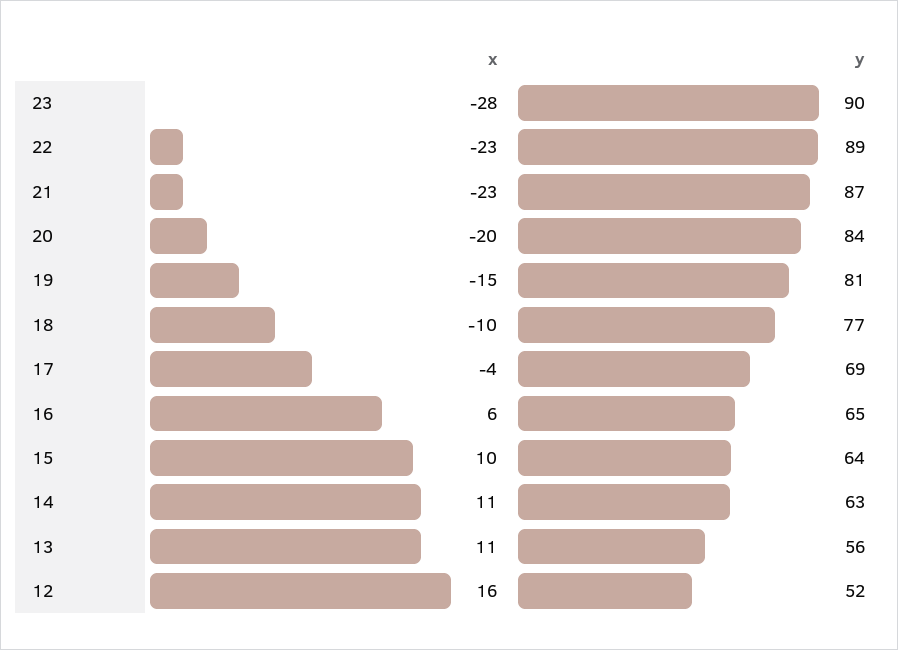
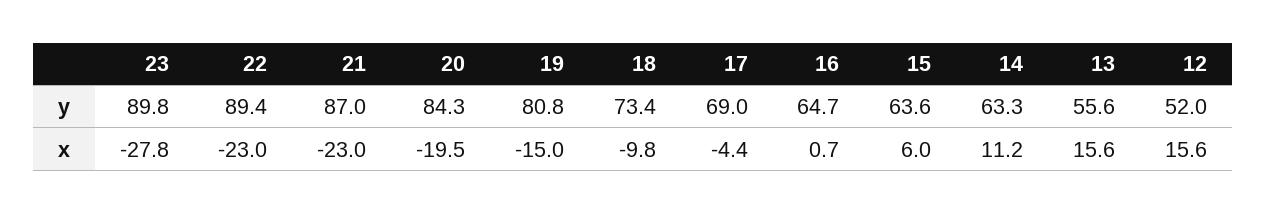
y, 18: 77 -> 73.4
x, 16: 6 -> 0.7
x, 15: 10 -> 6
x, 13: 11 -> 15.6

